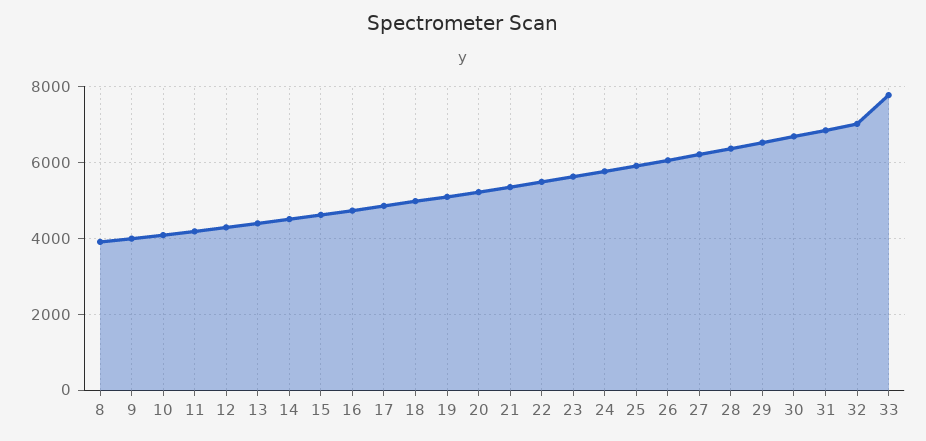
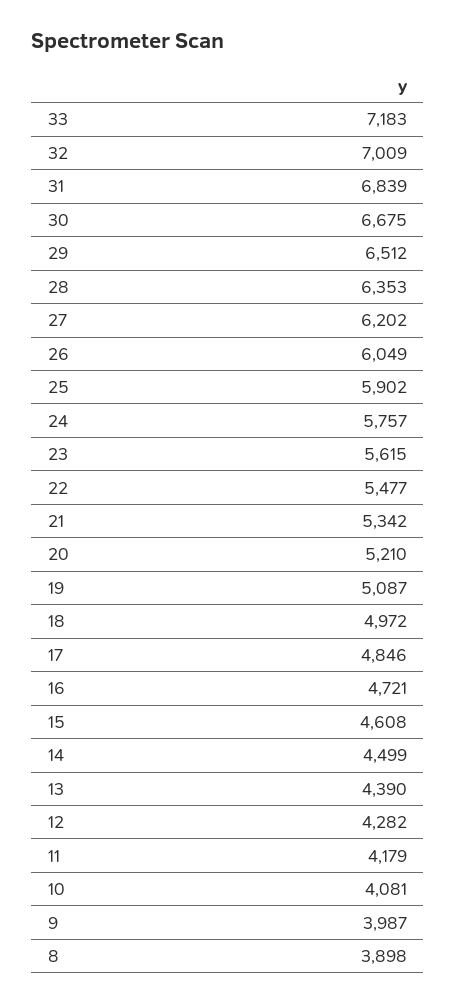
33: 7800 -> 7183

